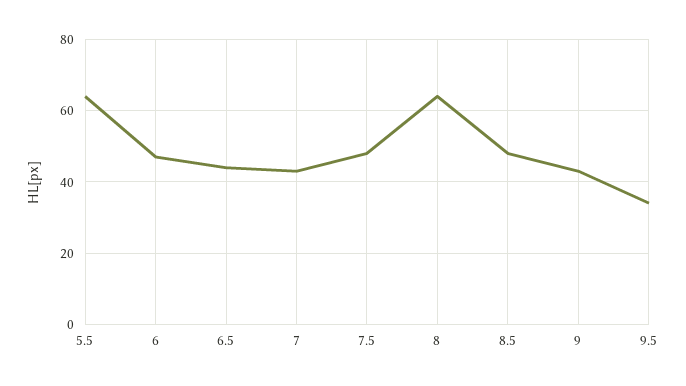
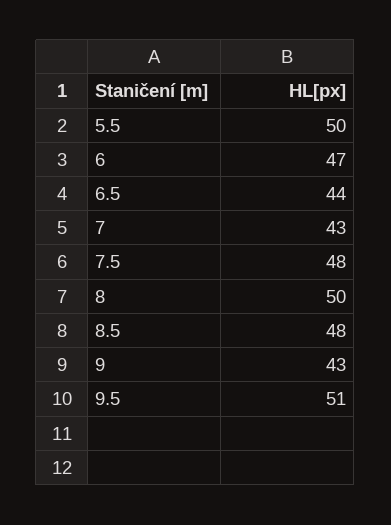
5.5: 65 -> 50
8: 65 -> 50
9.5: 35 -> 51

